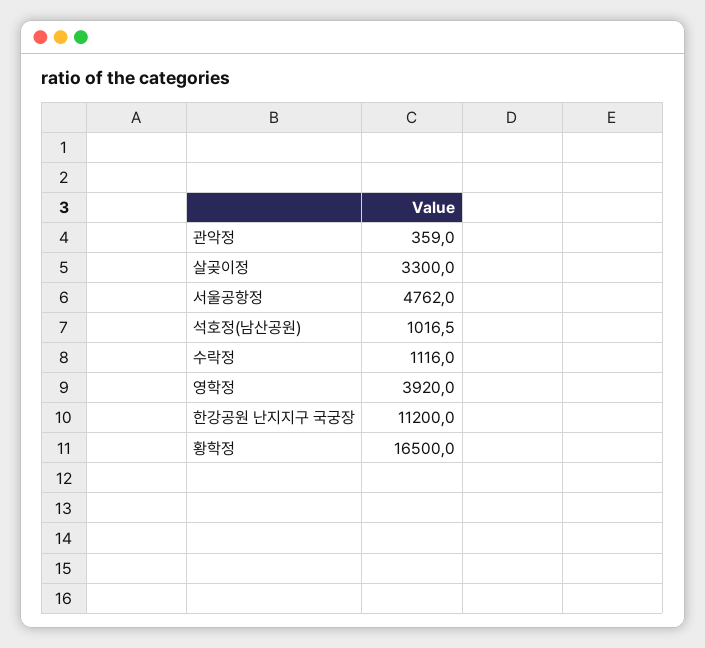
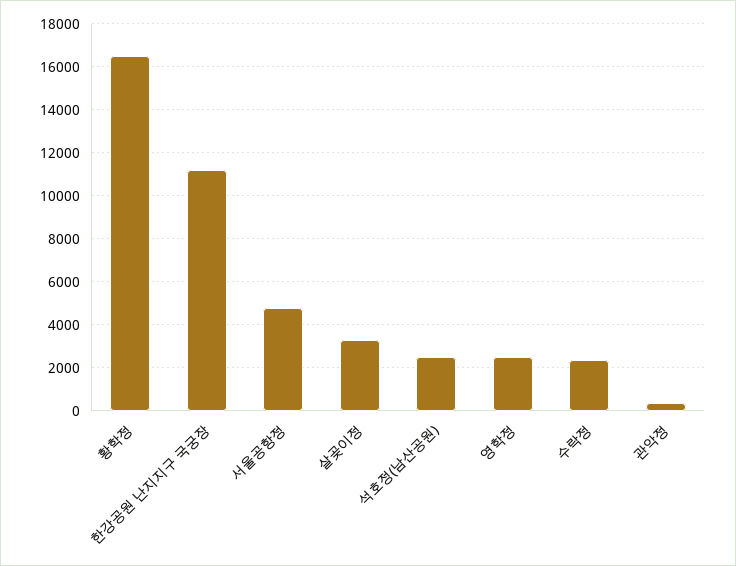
석호정(남산공원): 1016.5 -> 2500
수락정: 1116 -> 2500
영학정: 3920 -> 2500

